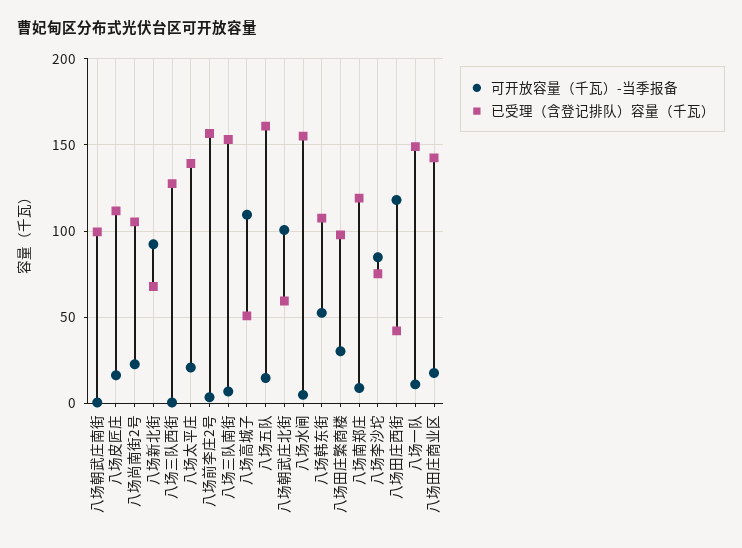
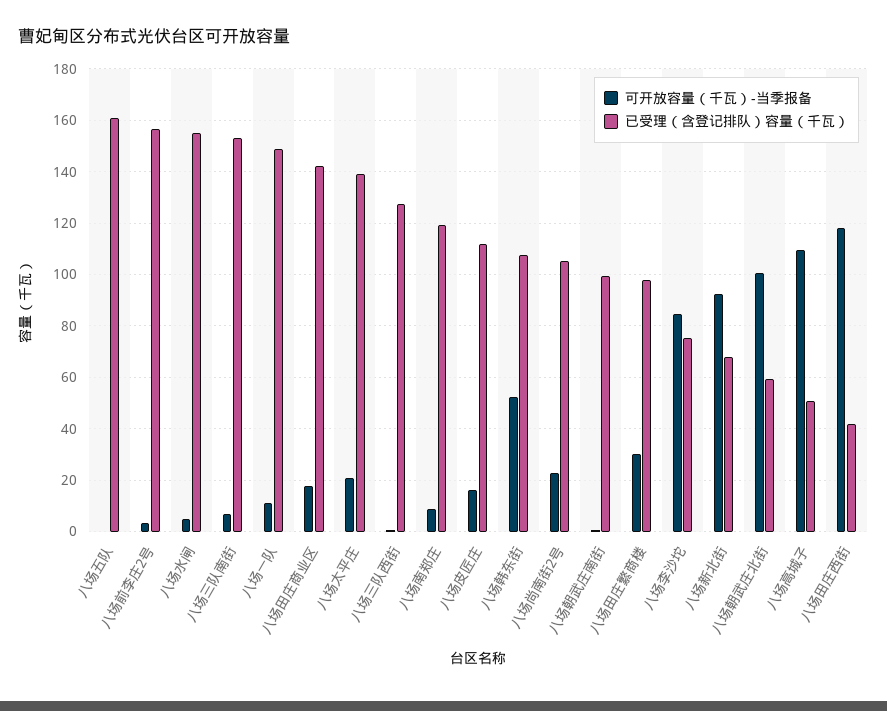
可开放容量（千瓦）-当季报备, 八场五队: 15 -> 0

